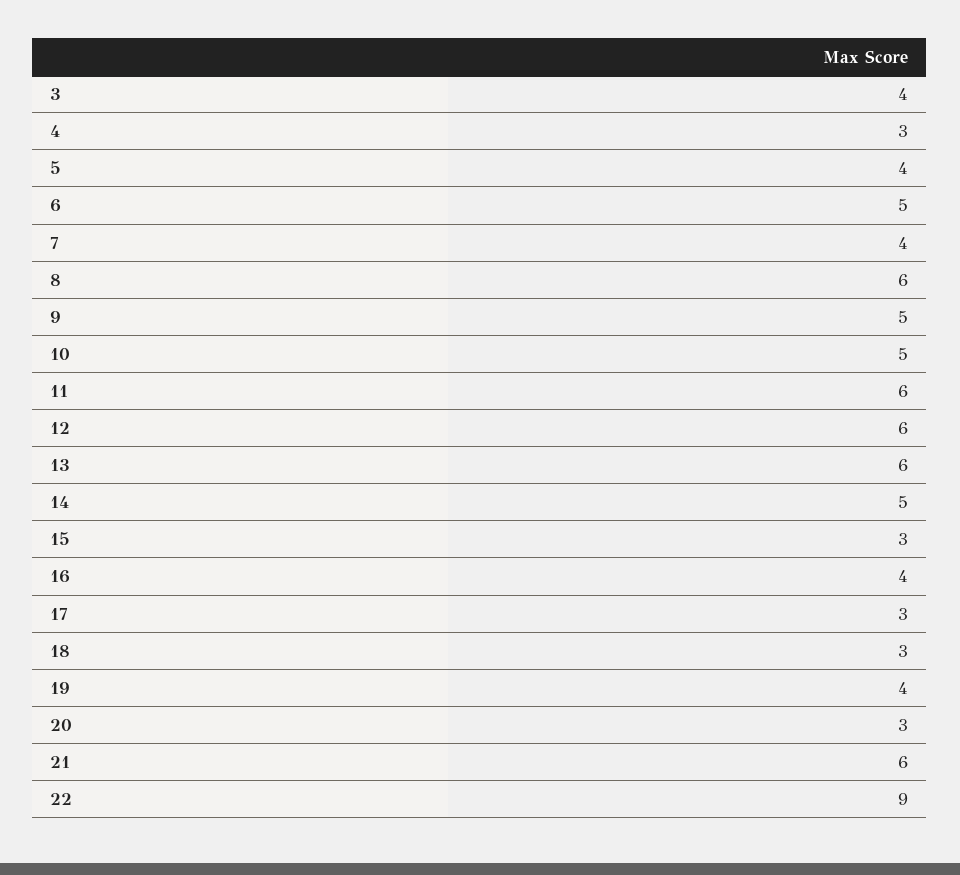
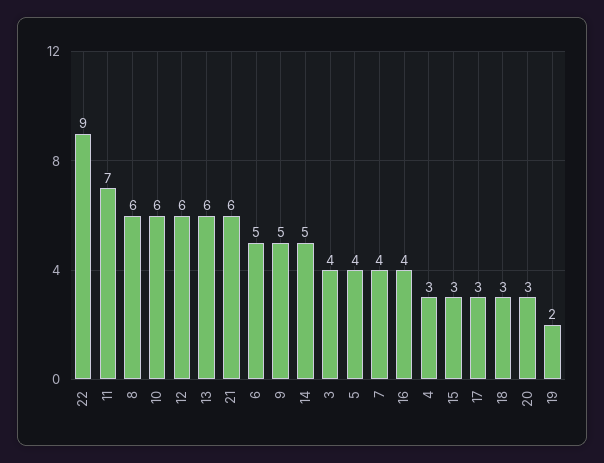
10: 5 -> 6
11: 6 -> 7
19: 4 -> 2

